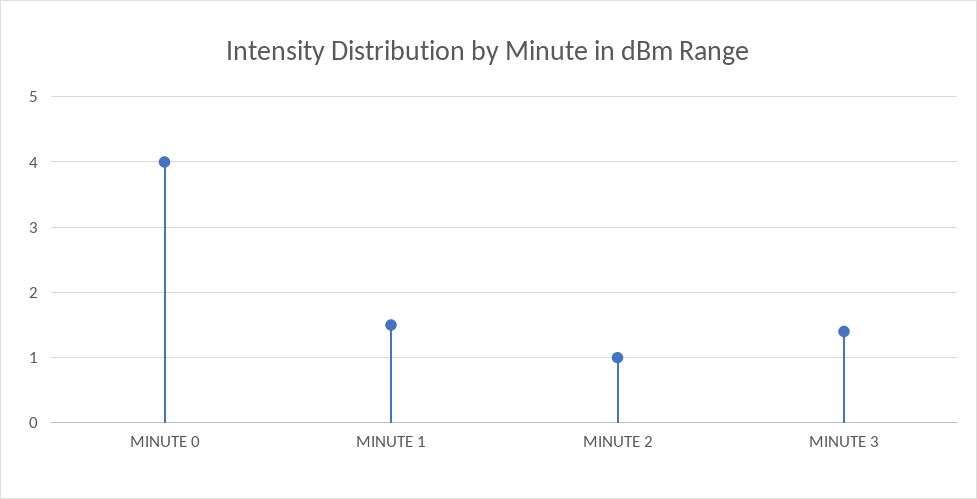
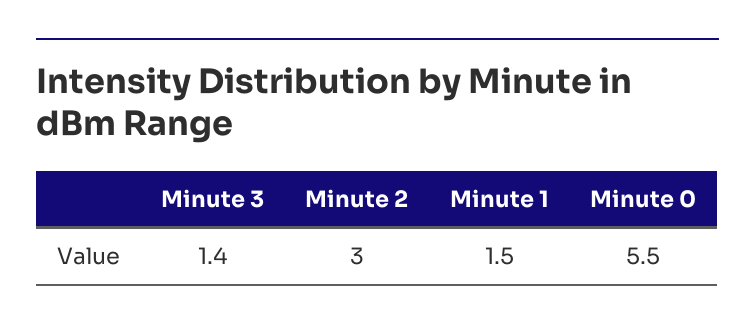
MINUTE 0: 4 -> 5.5
MINUTE 2: 1 -> 3

